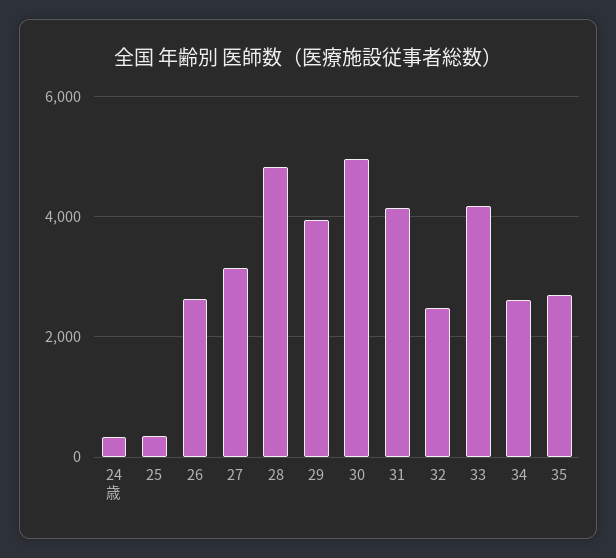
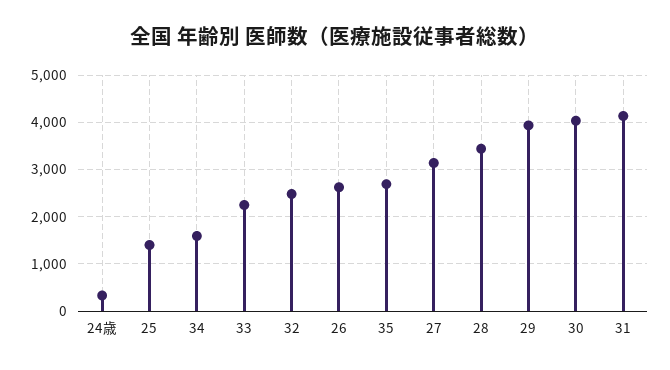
25: 400 -> 1400
28: 4800 -> 3400
30: 5000 -> 4000
33: 4200 -> 2200
34: 2600 -> 1600

